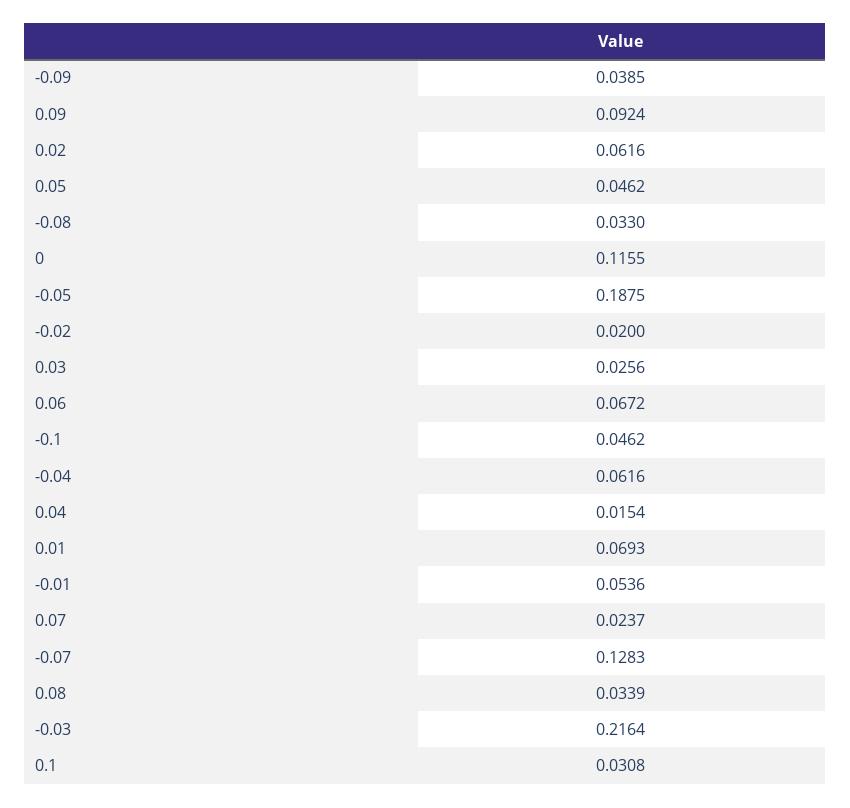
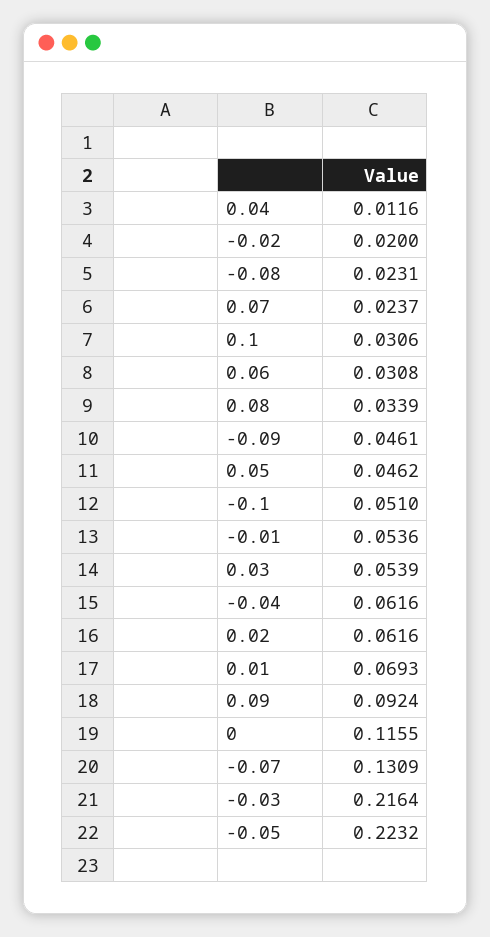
-0.09: 0.0385 -> 0.0461
-0.08: 0.033 -> 0.0231
-0.05: 0.1875 -> 0.2232
0.03: 0.0256 -> 0.0539
0.06: 0.0672 -> 0.0308
-0.1: 0.0462 -> 0.051
0.04: 0.0154 -> 0.0116
-0.07: 0.1283 -> 0.1309
0.1: 0.0308 -> 0.0306

